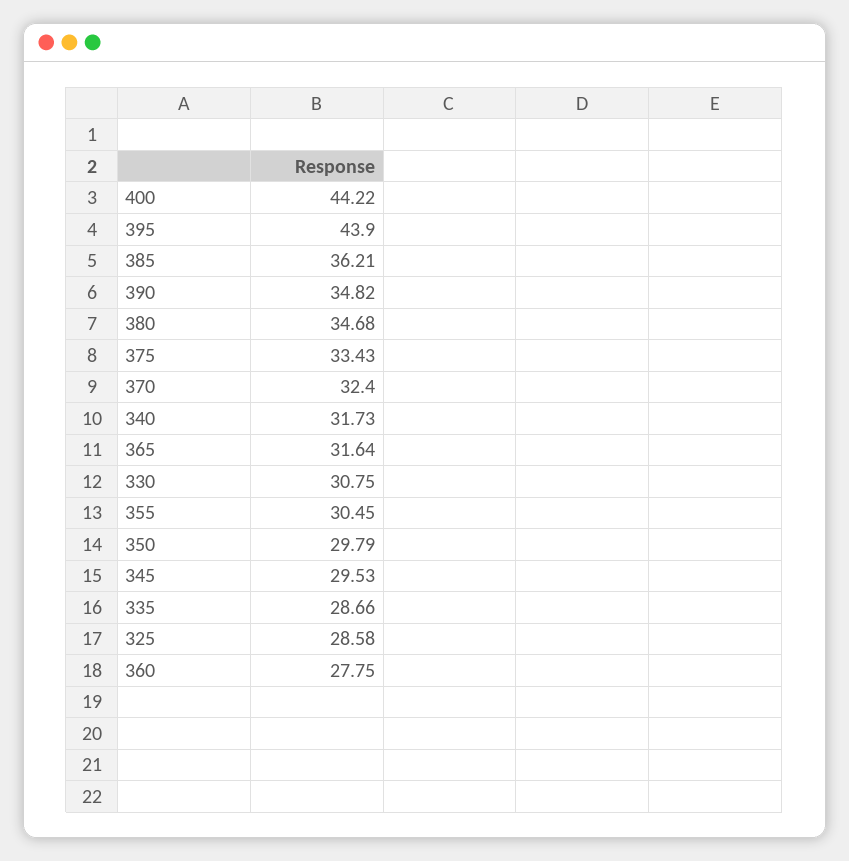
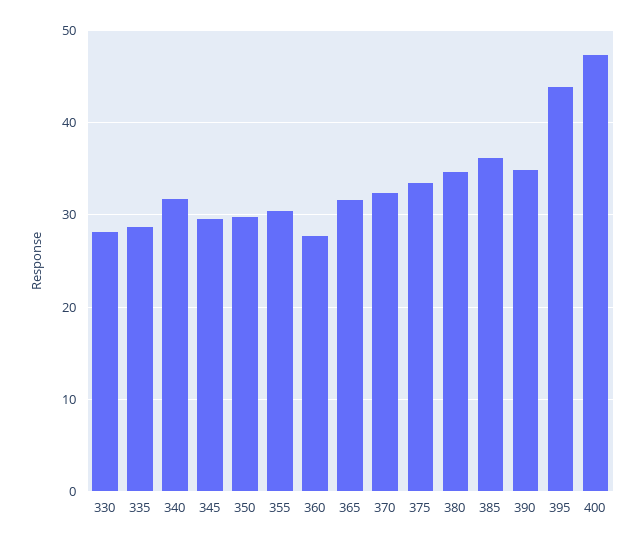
400: 44.22 -> 47
330: 30.75 -> 28
325: 28.58 -> none

